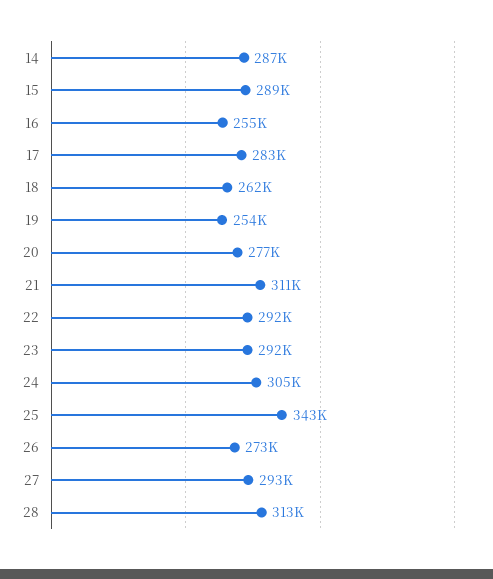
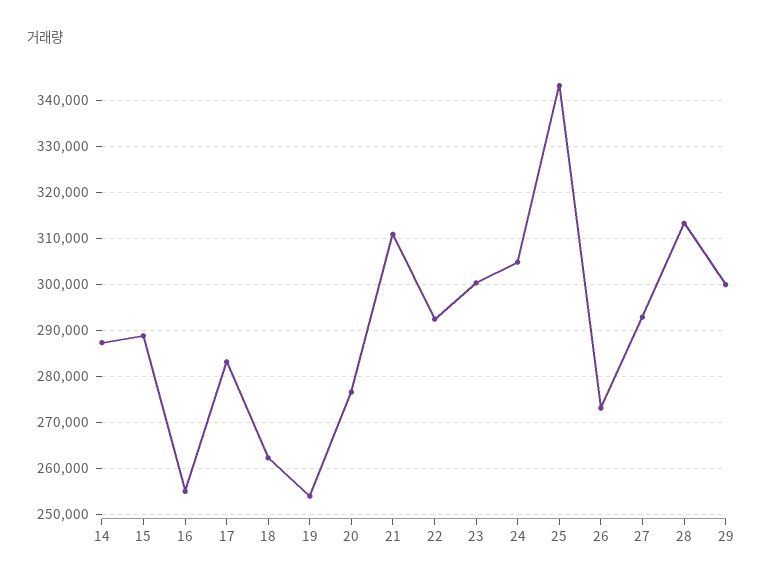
23: 292000 -> 300000
29: none -> 300000

